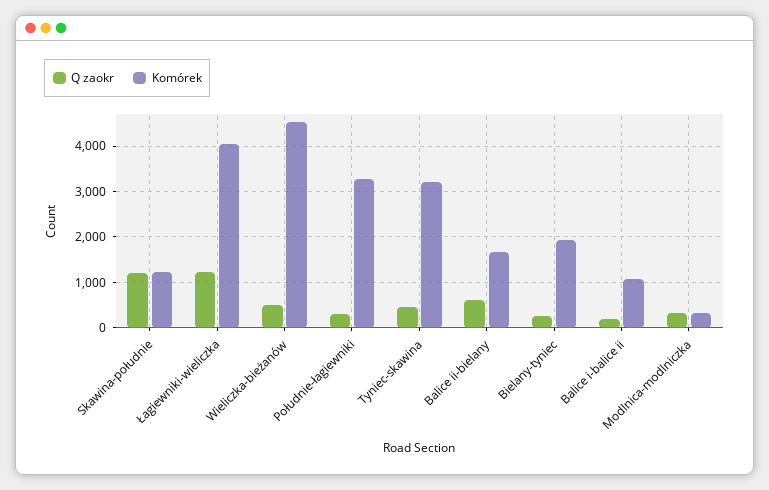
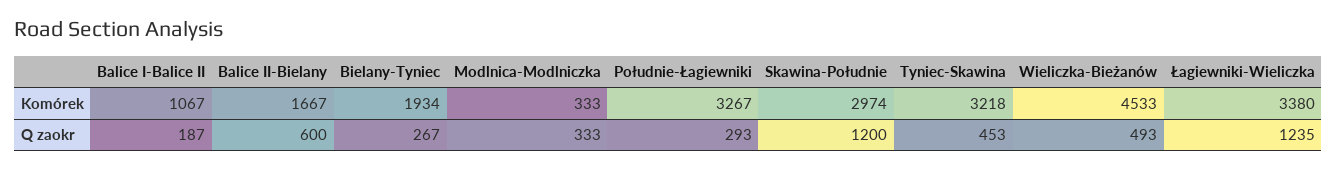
Komórek, Skawina-południe: 1200 -> 2974
Komórek, Łagiewniki-wieliczka: 4000 -> 3380

